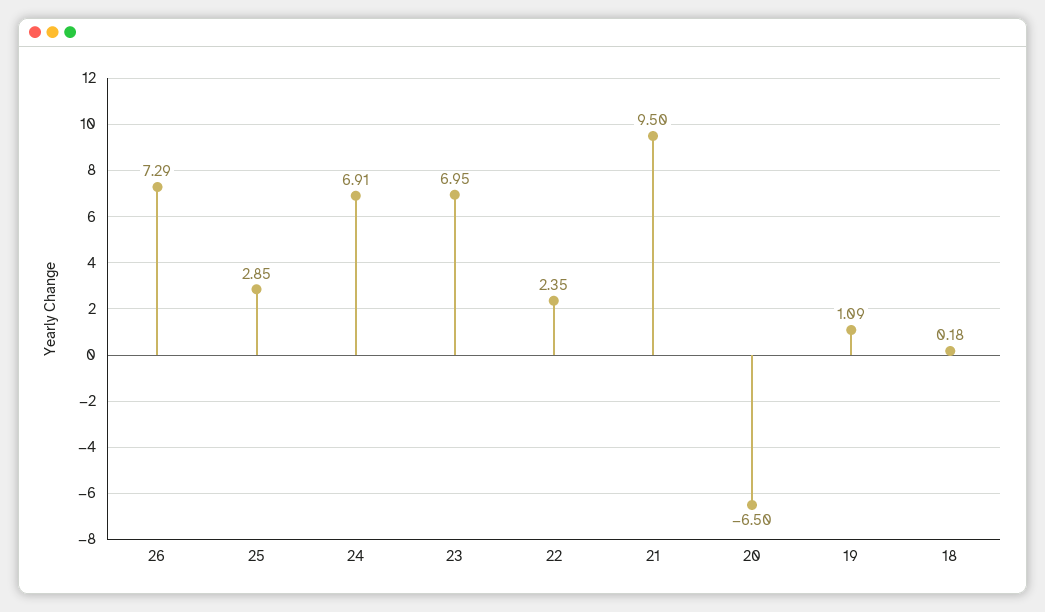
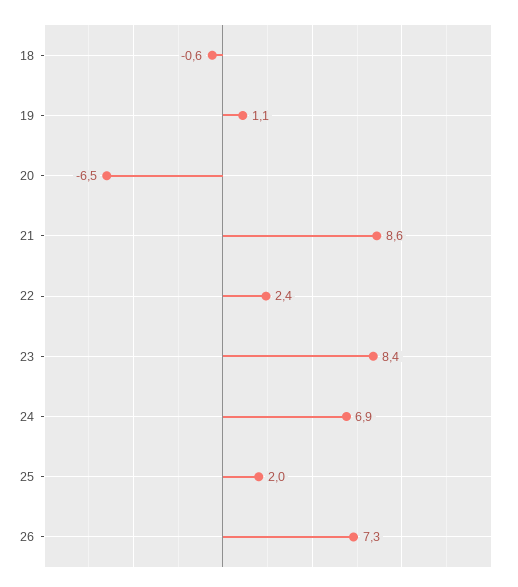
25: 2.85 -> 2
23: 6.95 -> 8.4
21: 9.5 -> 8.6
18: 0.18 -> -0.6

